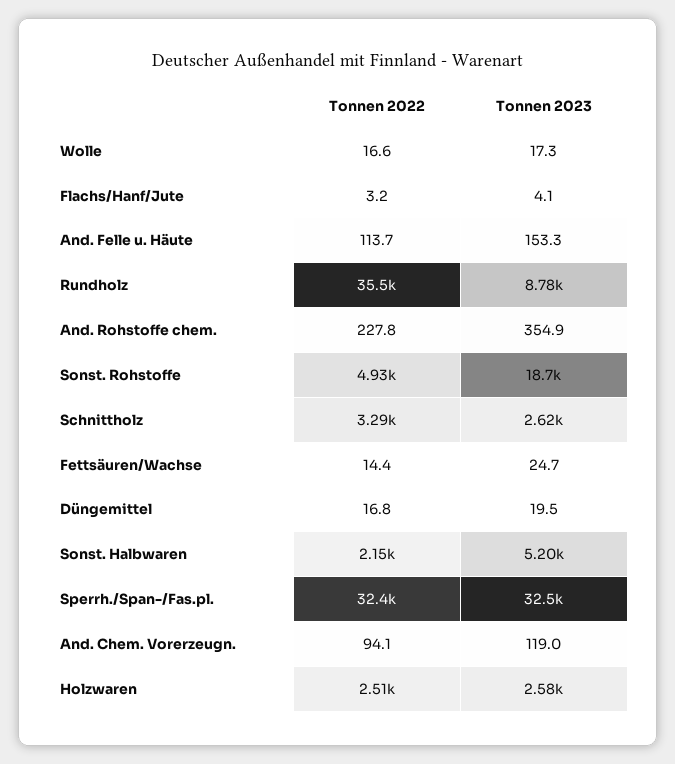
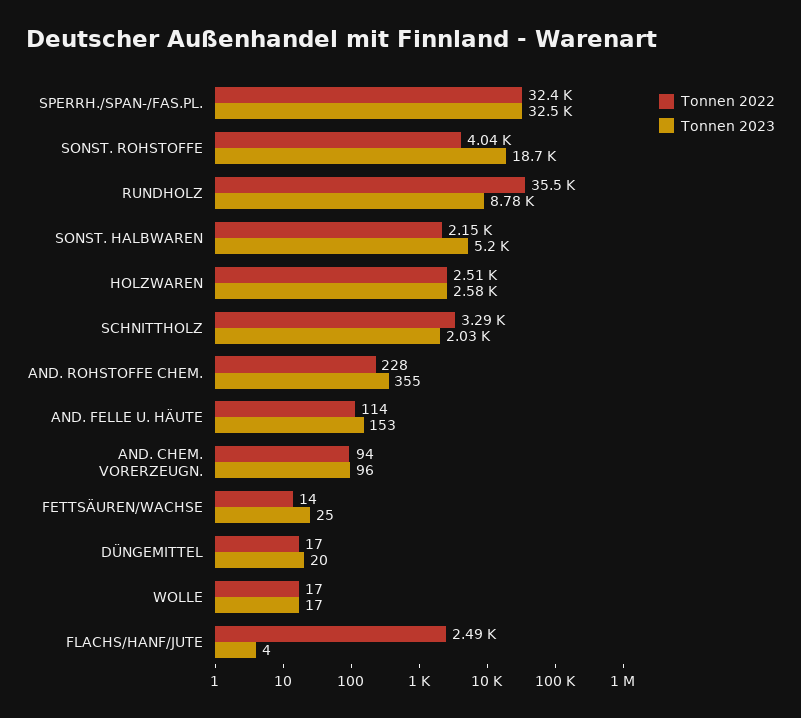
Tonnen 2022, Flachs/Hanf/Jute: 3.2 -> 2490
Tonnen 2022, Sonst. Rohstoffe: 4930 -> 4040
Tonnen 2023, Schnittholz: 2620 -> 2030
Tonnen 2023, And. Chem. Vorerzeugn.: 119 -> 96

